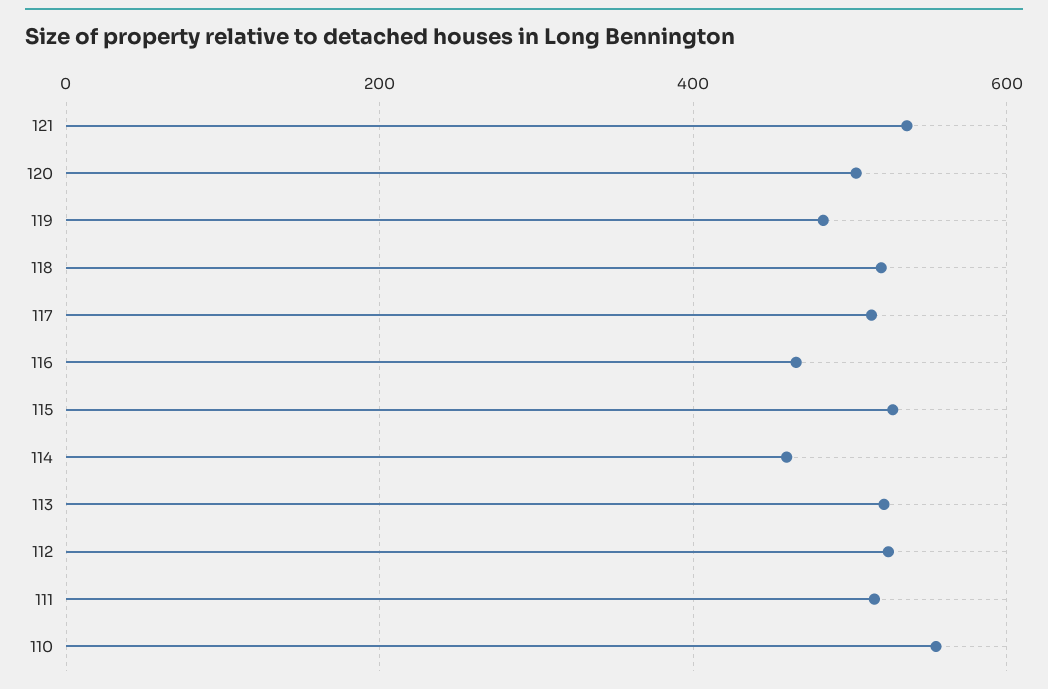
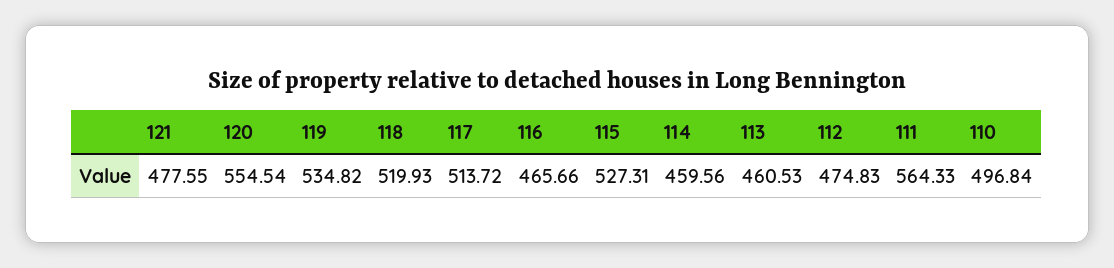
121: 540 -> 477.55
120: 500 -> 554.54
119: 480 -> 534.82
113: 520 -> 460.53
112: 520 -> 474.83
111: 520 -> 564.33
110: 560 -> 496.84

